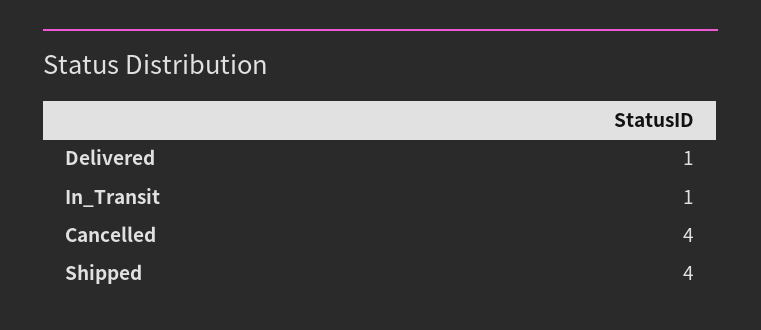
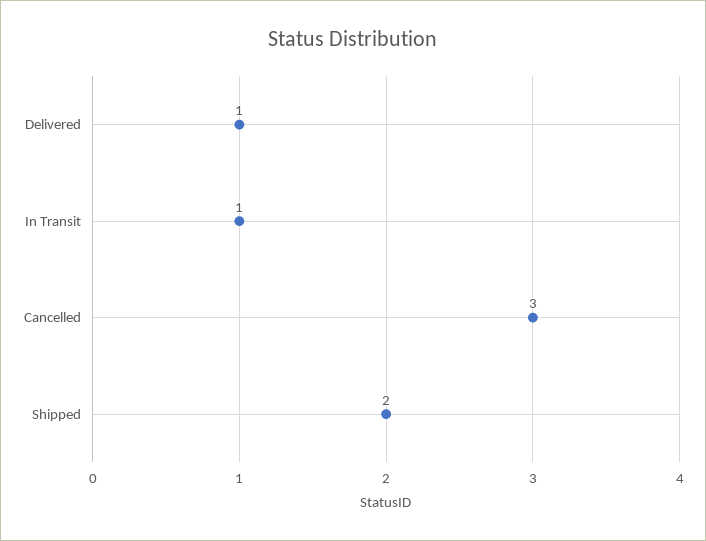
Cancelled: 4 -> 3
Shipped: 4 -> 2

